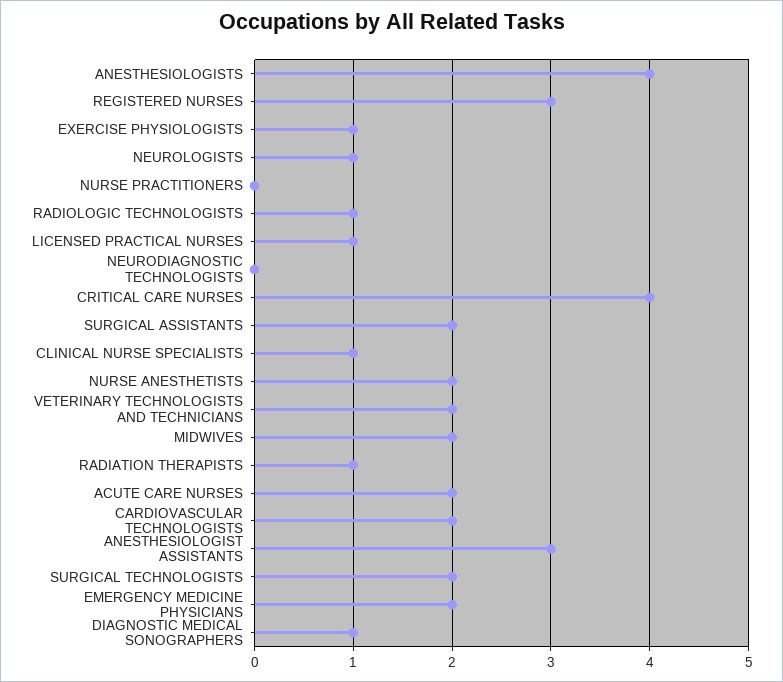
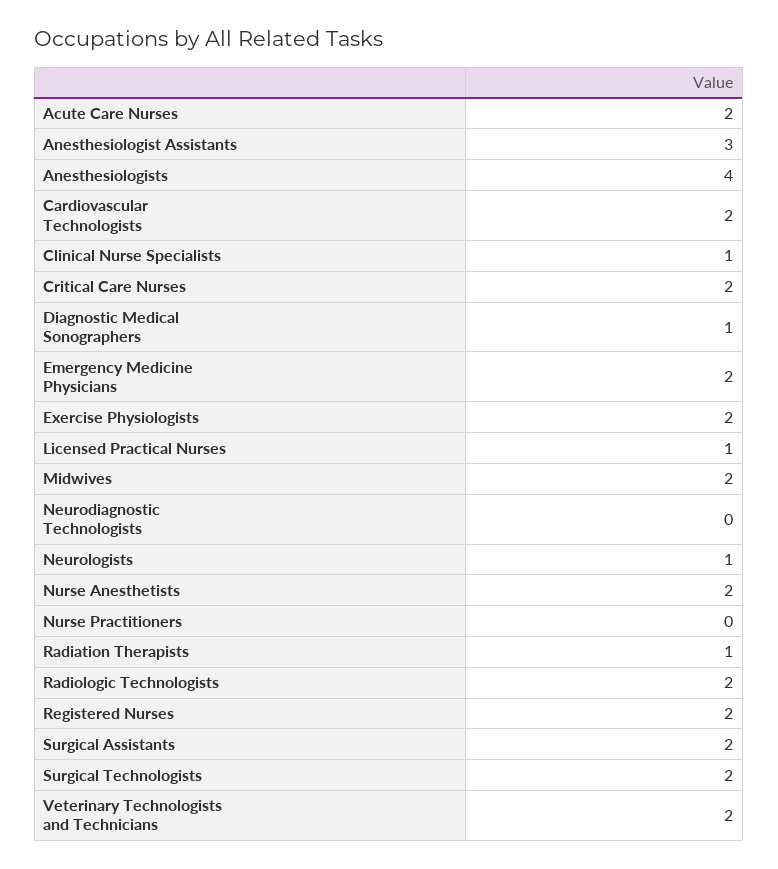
REGISTERED NURSES: 3 -> 2
EXERCISE PHYSIOLOGISTS: 1 -> 2
RADIOLOGIC TECHNOLOGISTS: 1 -> 2
CRITICAL CARE NURSES: 4 -> 2

